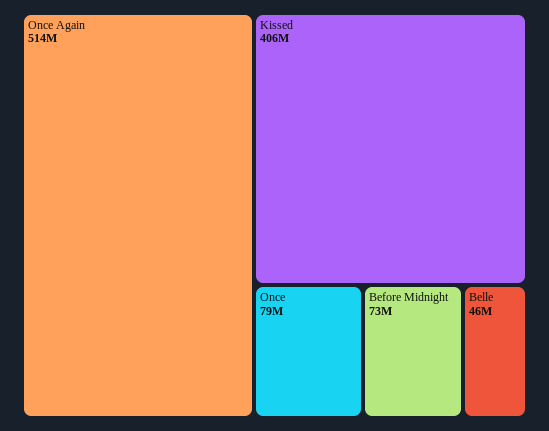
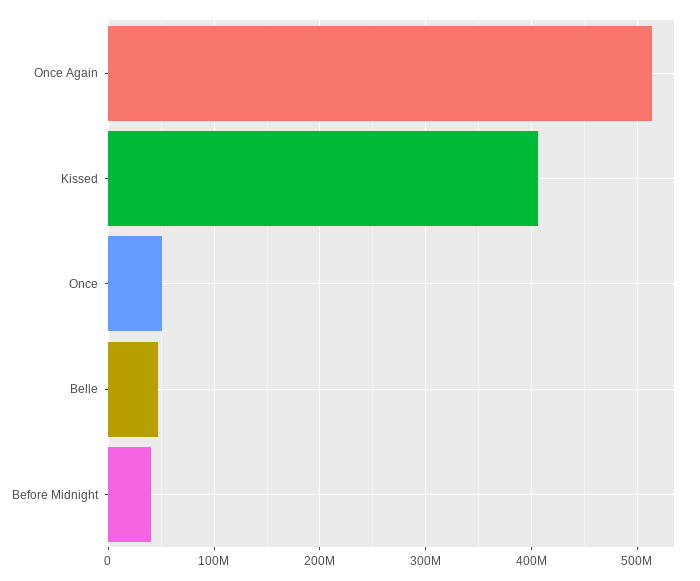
Once: 79000000 -> 50000000
Before Midnight: 73000000 -> 40000000

